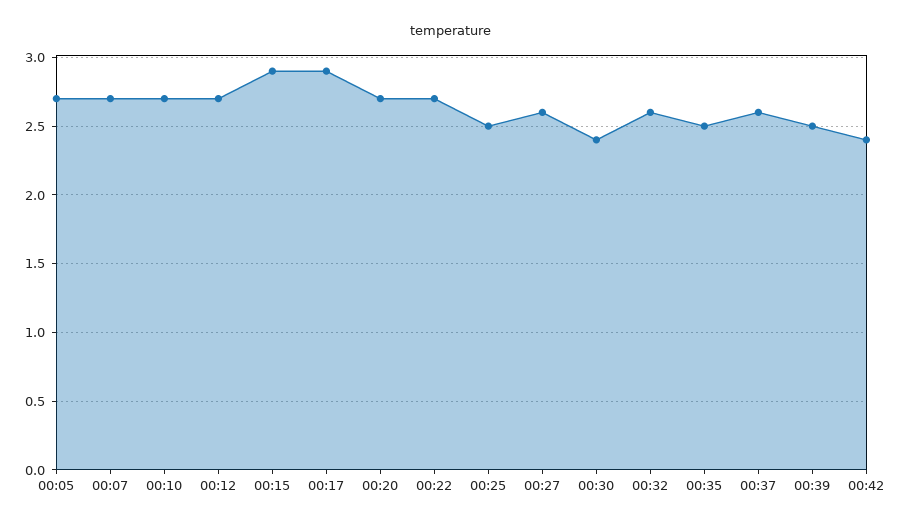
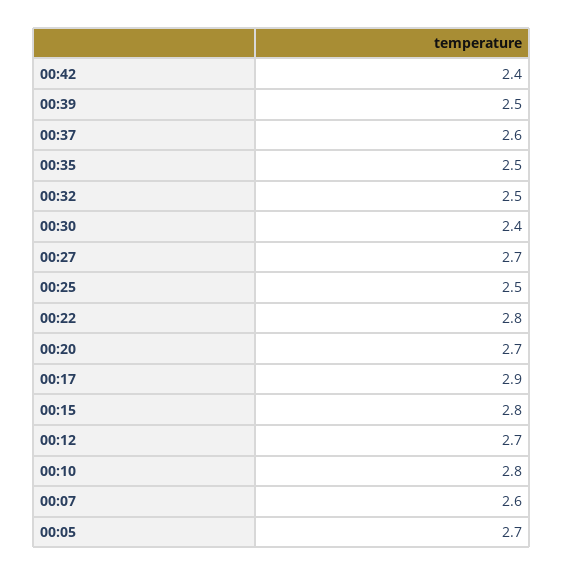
00:07: 2.7 -> 2.6
00:10: 2.7 -> 2.8
00:15: 2.9 -> 2.8
00:22: 2.7 -> 2.8
00:27: 2.6 -> 2.7
00:32: 2.6 -> 2.5

